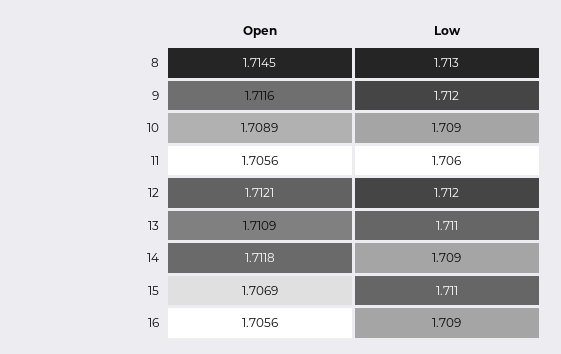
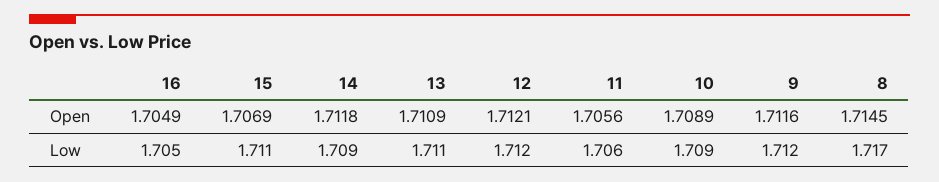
Low, 8: 1.713 -> 1.717
Open, 16: 1.7056 -> 1.7049
Low, 16: 1.709 -> 1.705

